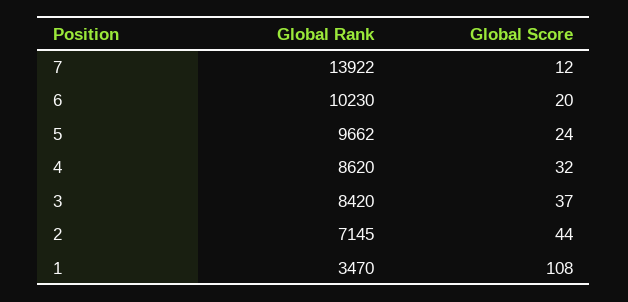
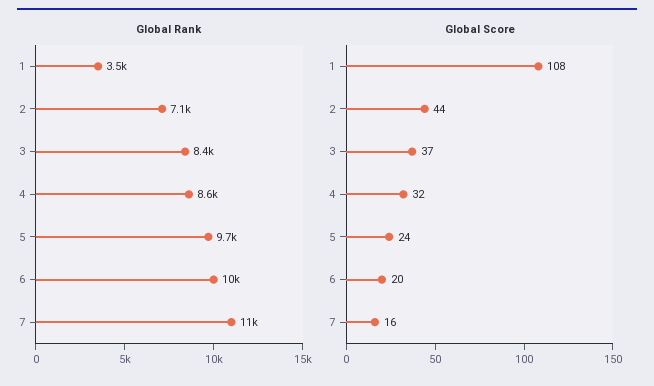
Global Rank, 7: 13922 -> 11000
Global Score, 7: 12 -> 16

